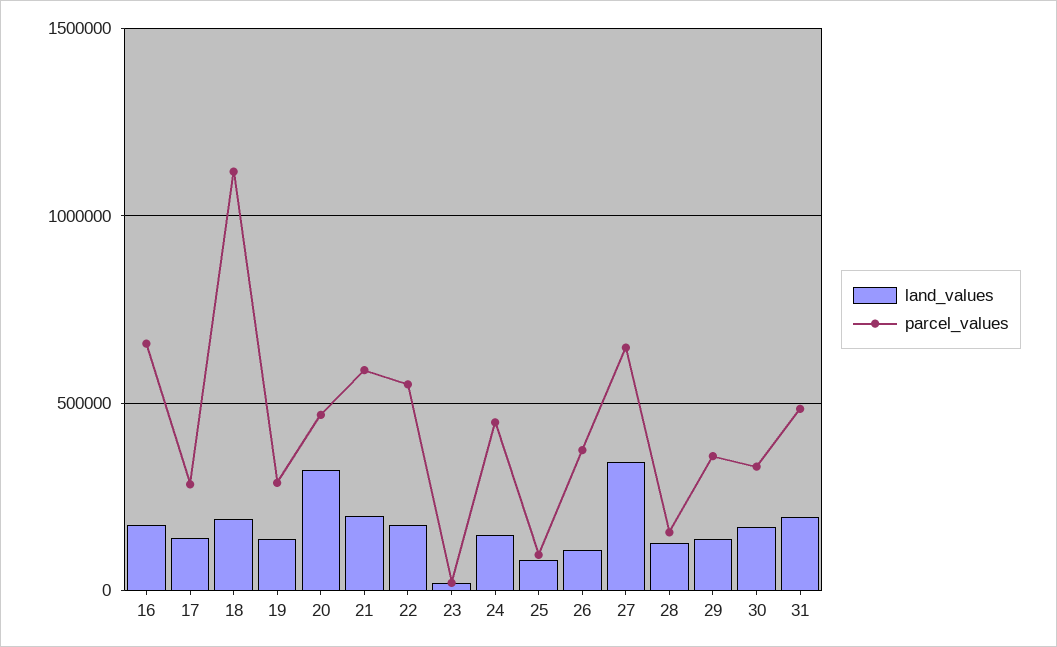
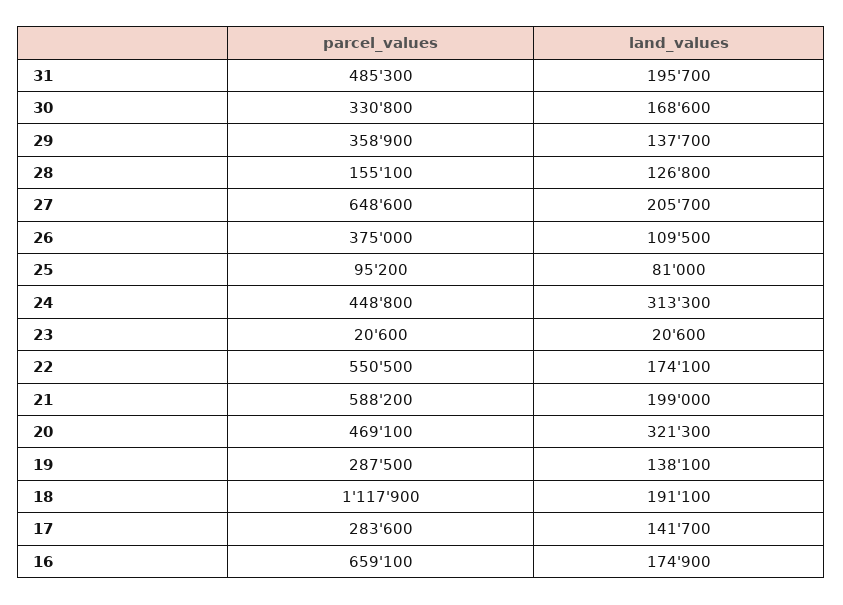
land_values, 24: 150000 -> 313300
land_values, 27: 350000 -> 205700

